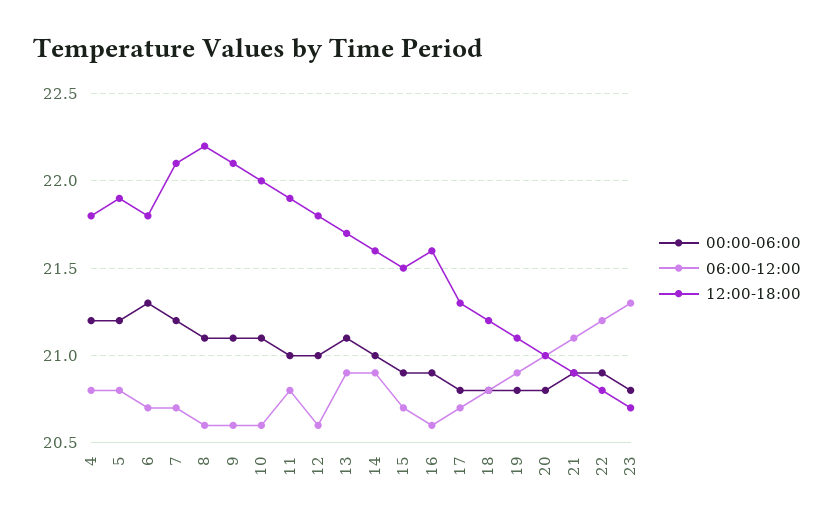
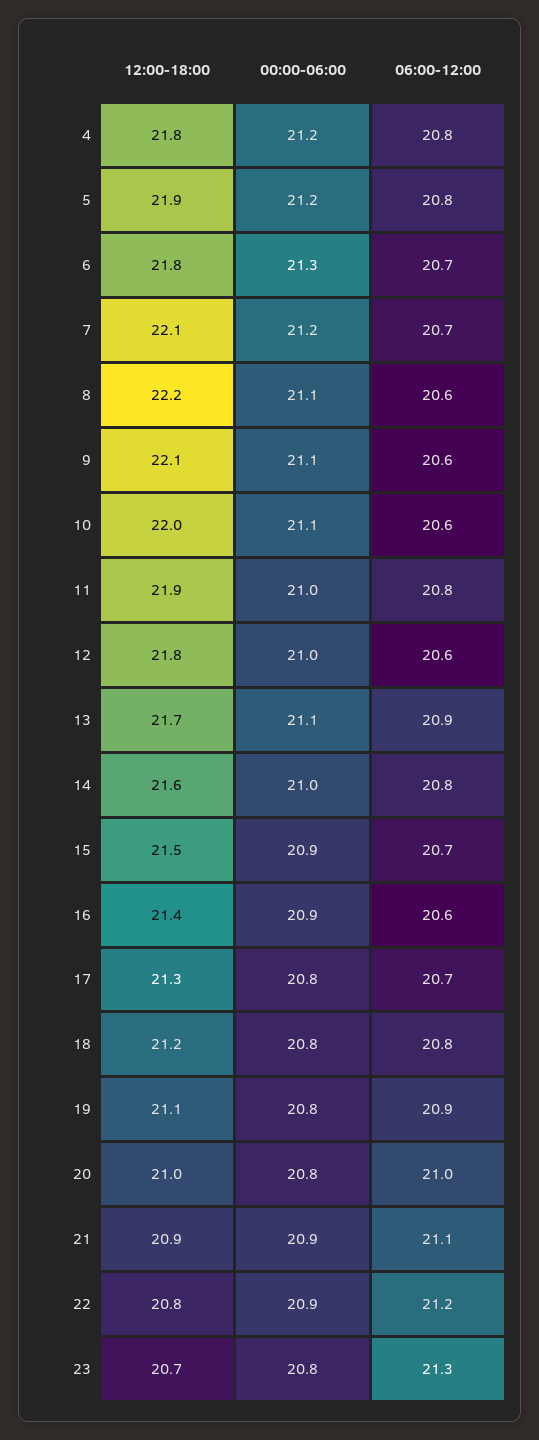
06:00-12:00, 14: 20.9 -> 20.8
12:00-18:00, 16: 21.6 -> 21.4

